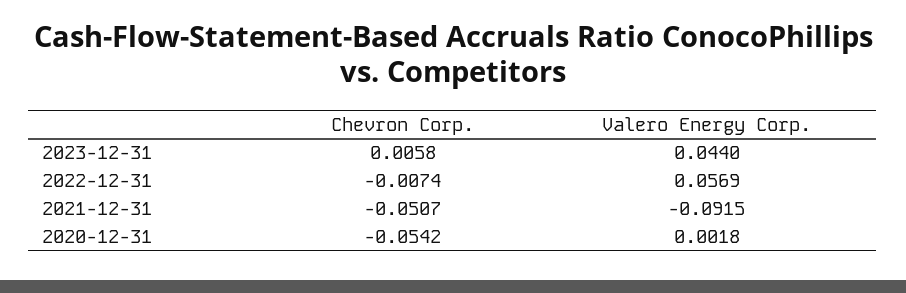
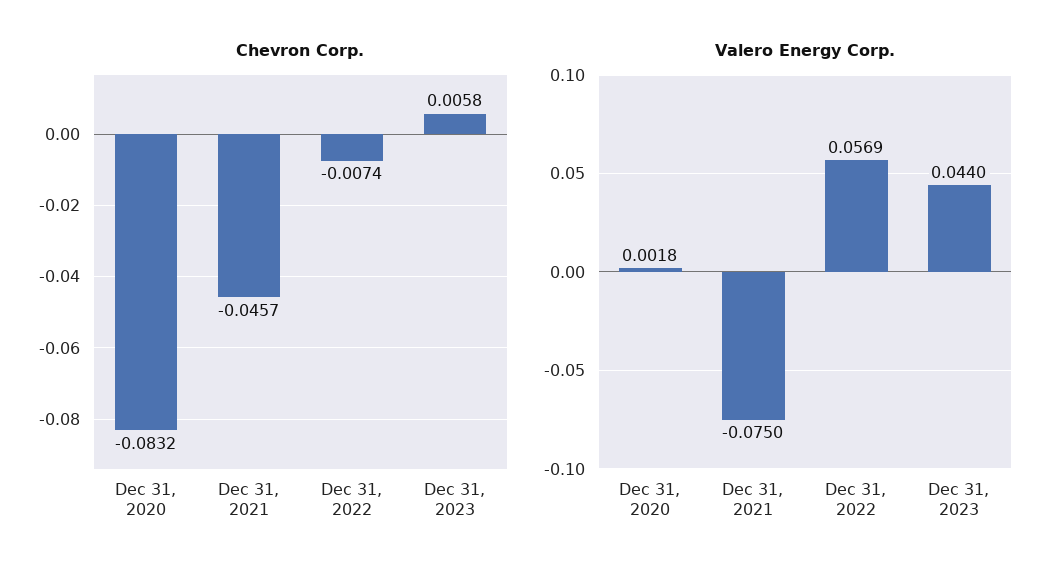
Chevron Corp., 2021-12-31: -0.0507 -> -0.0457
Valero Energy Corp., 2021-12-31: -0.0915 -> -0.075
Chevron Corp., 2020-12-31: -0.0542 -> -0.0832

